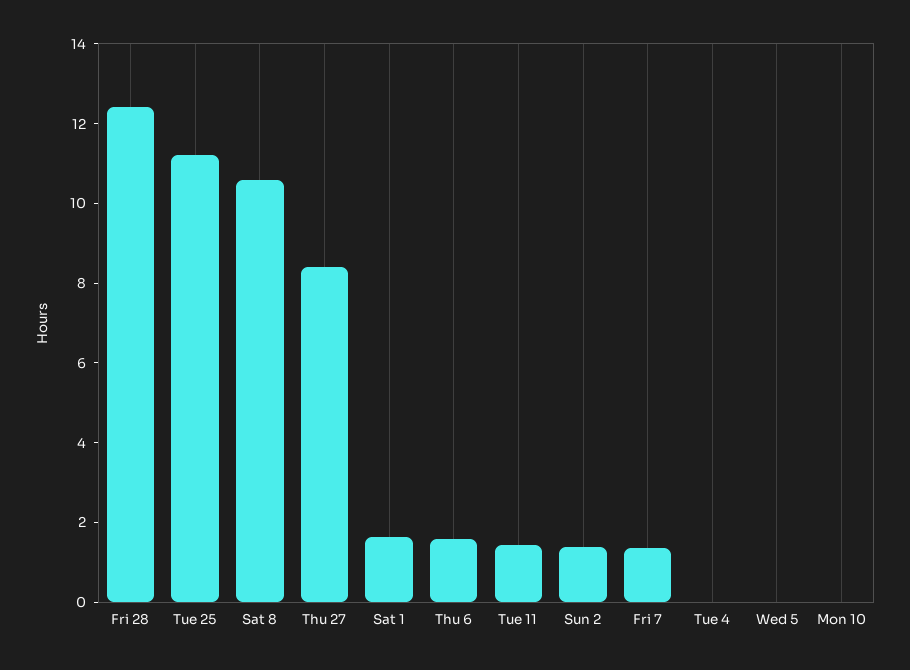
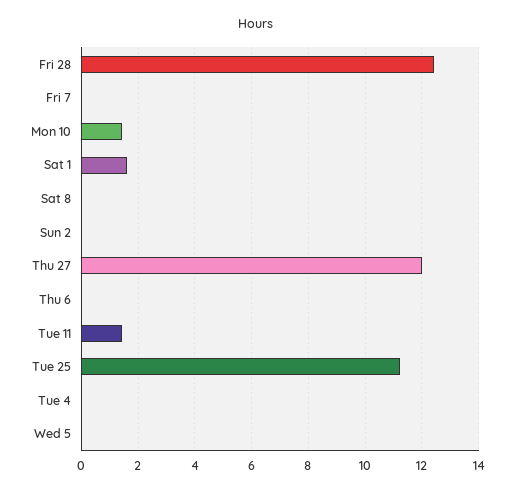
Sat 8: 10.5 -> 0
Thu 27: 8.5 -> 12
Thu 6: 1.5 -> 0
Sun 2: 1.5 -> 0
Fri 7: 1.5 -> 0
Mon 10: 0 -> 1.5

